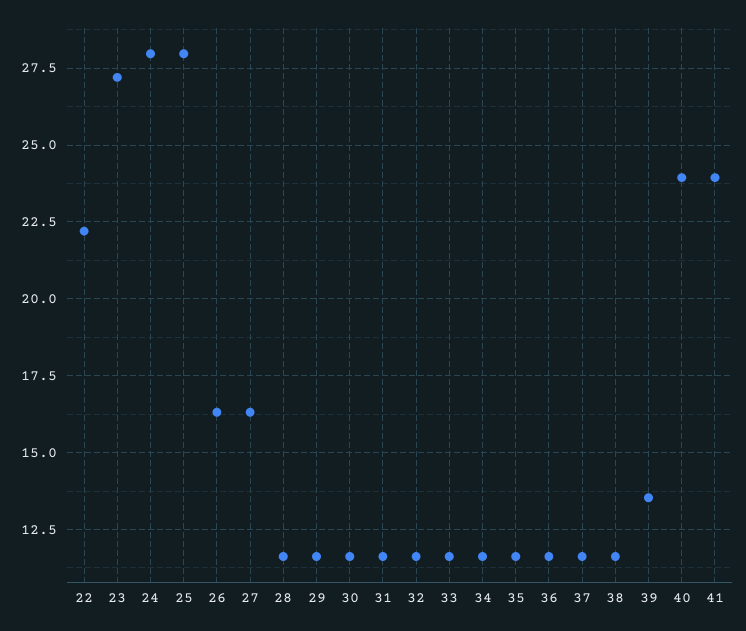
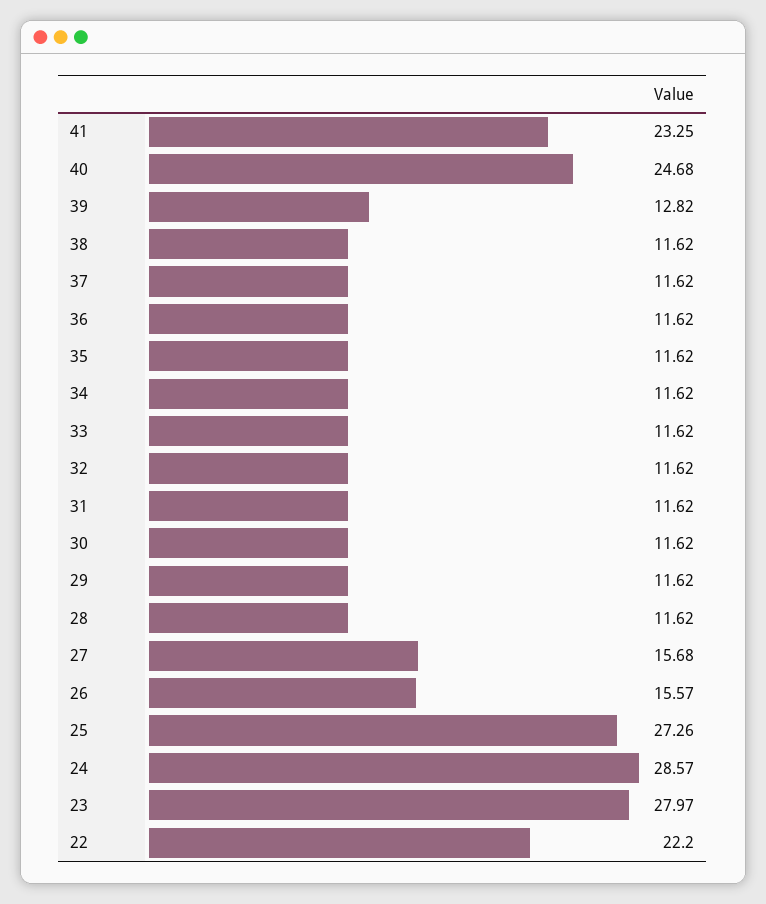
23: 27.25 -> 27.97
24: 28 -> 28.57
25: 28 -> 27.26
26: 16.25 -> 15.57
27: 16.25 -> 15.68
39: 13.5 -> 12.82
40: 24 -> 24.68
41: 24 -> 23.25

